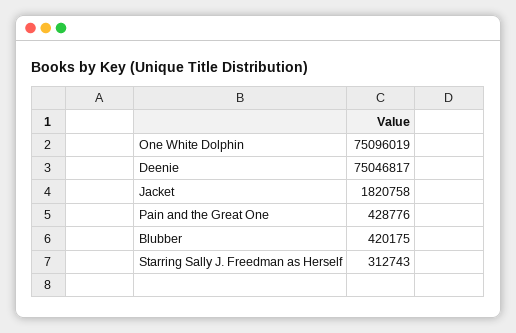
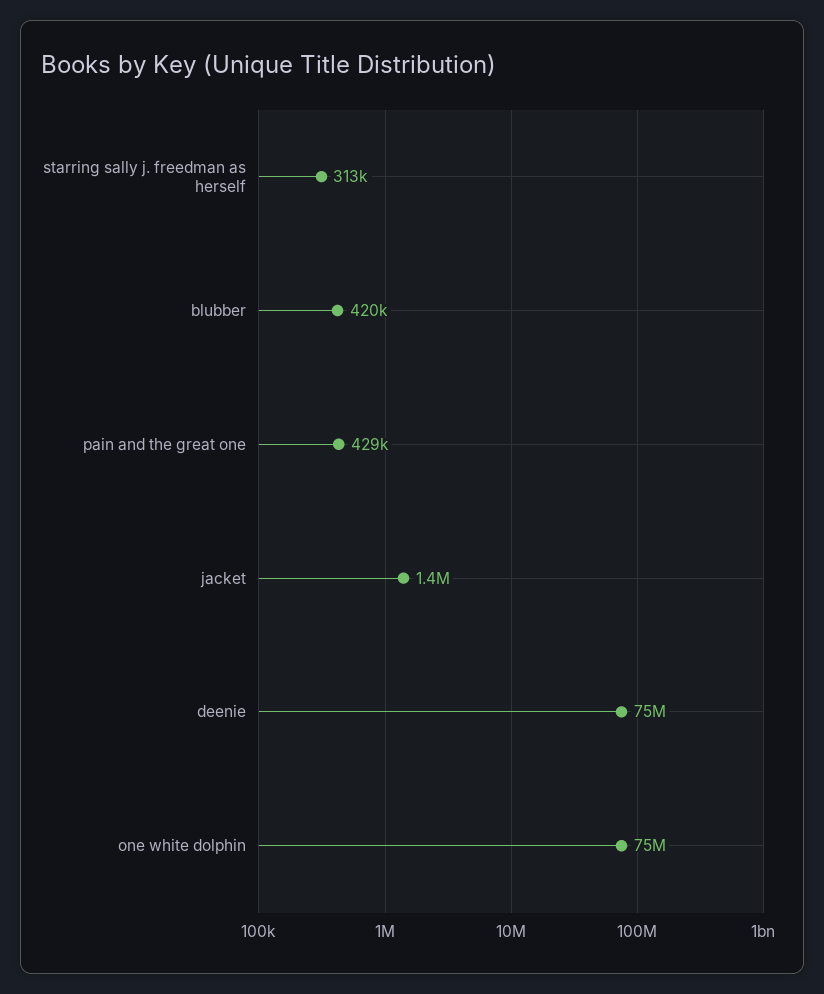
Jacket: 1820758 -> 1400000

